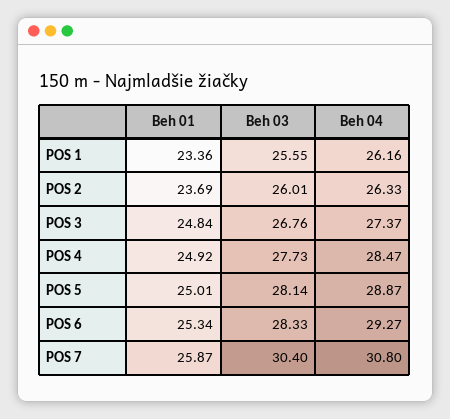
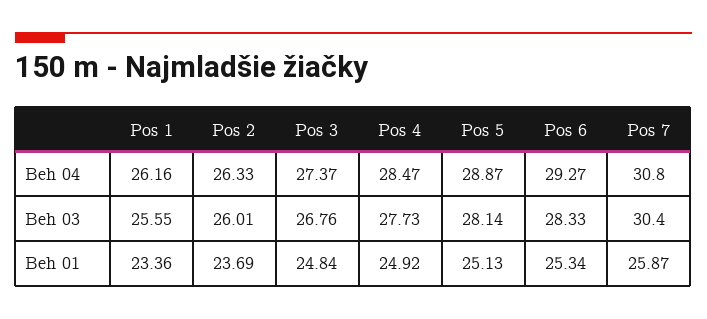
Beh 01, POS 5: 25.01 -> 25.13

